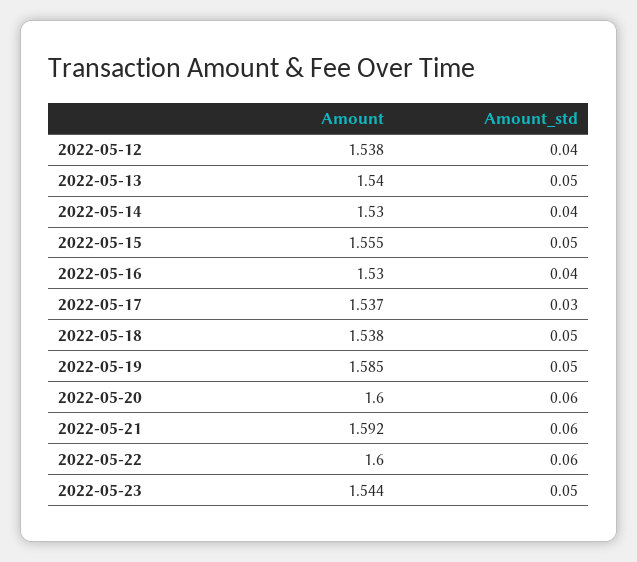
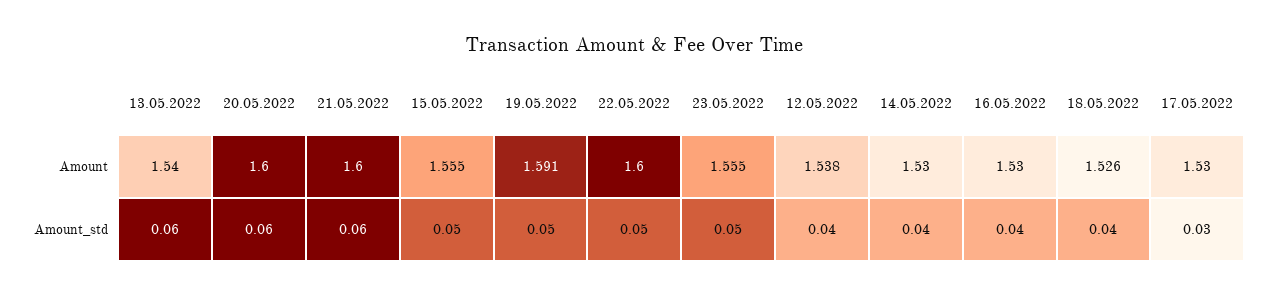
Amount_std, 2022-05-13: 0.05 -> 0.06
Amount, 2022-05-17: 1.537 -> 1.53
Amount, 2022-05-18: 1.538 -> 1.526
Amount_std, 2022-05-18: 0.05 -> 0.04
Amount, 2022-05-19: 1.585 -> 1.591
Amount, 2022-05-21: 1.592 -> 1.6
Amount_std, 2022-05-22: 0.06 -> 0.05
Amount, 2022-05-23: 1.544 -> 1.555

